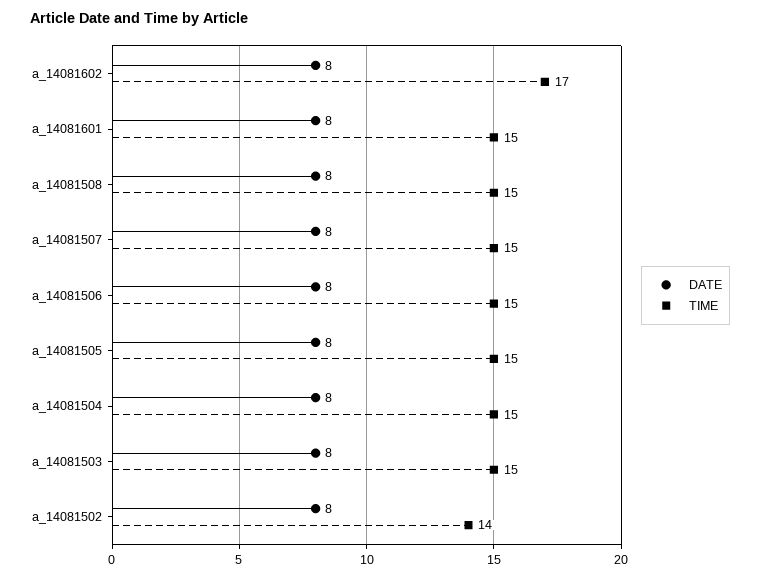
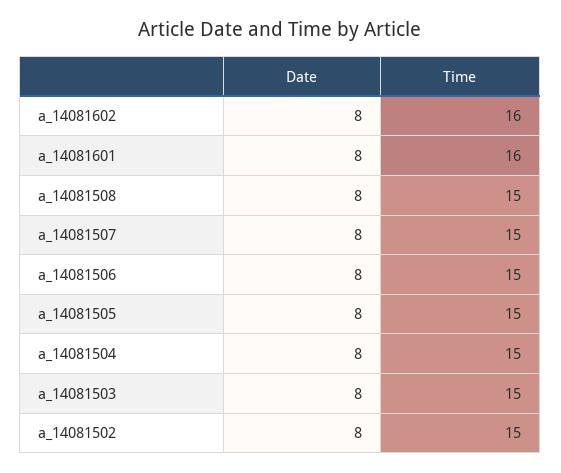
TIME, a_14081602: 17 -> 16
TIME, a_14081601: 15 -> 16
TIME, a_14081502: 14 -> 15

